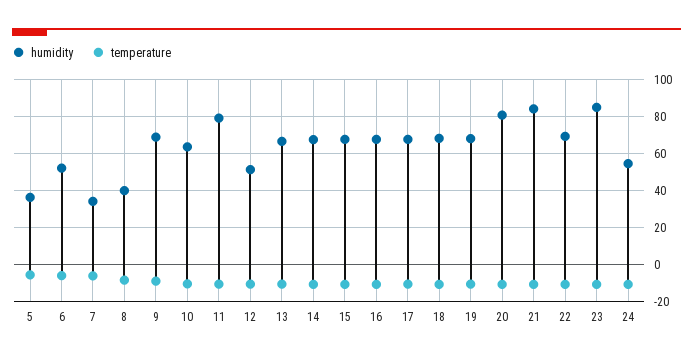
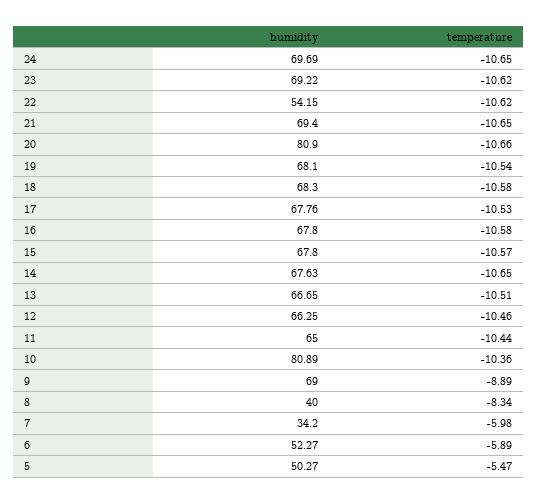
humidity, 5: 35 -> 50.27
humidity, 10: 65 -> 80.89
humidity, 11: 80 -> 65
humidity, 12: 50 -> 66.25
humidity, 21: 85 -> 69.4
humidity, 22: 70 -> 54.15
humidity, 23: 85 -> 69.22
humidity, 24: 55 -> 69.69

